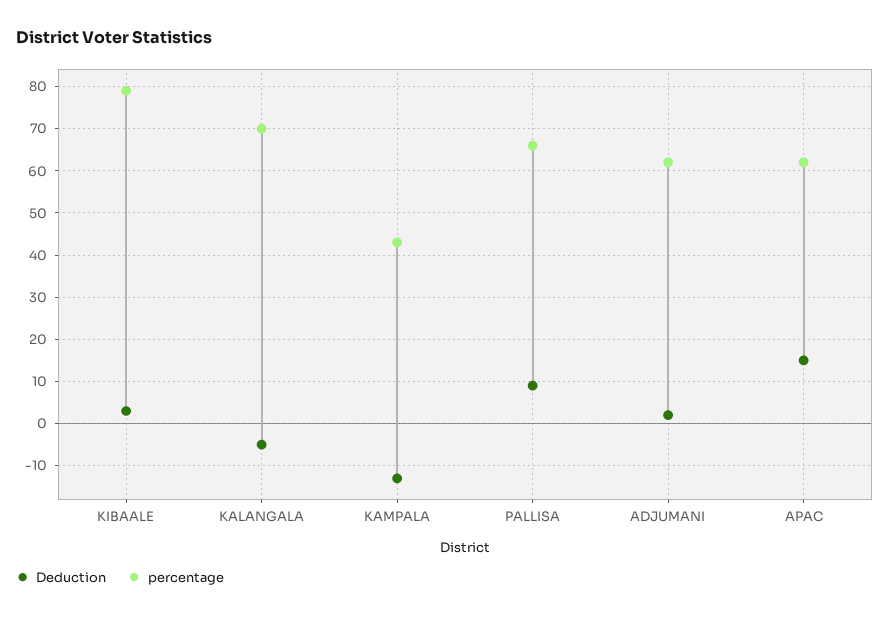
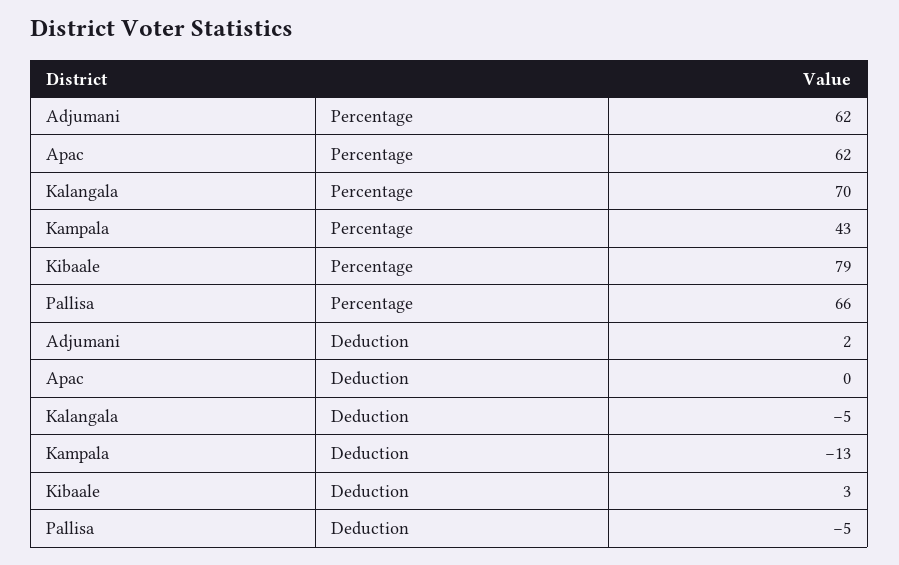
Deduction, PALLISA: 10 -> -5
Deduction, APAC: 15 -> 0

